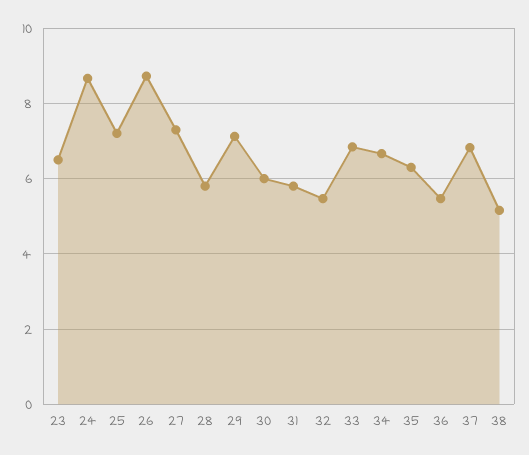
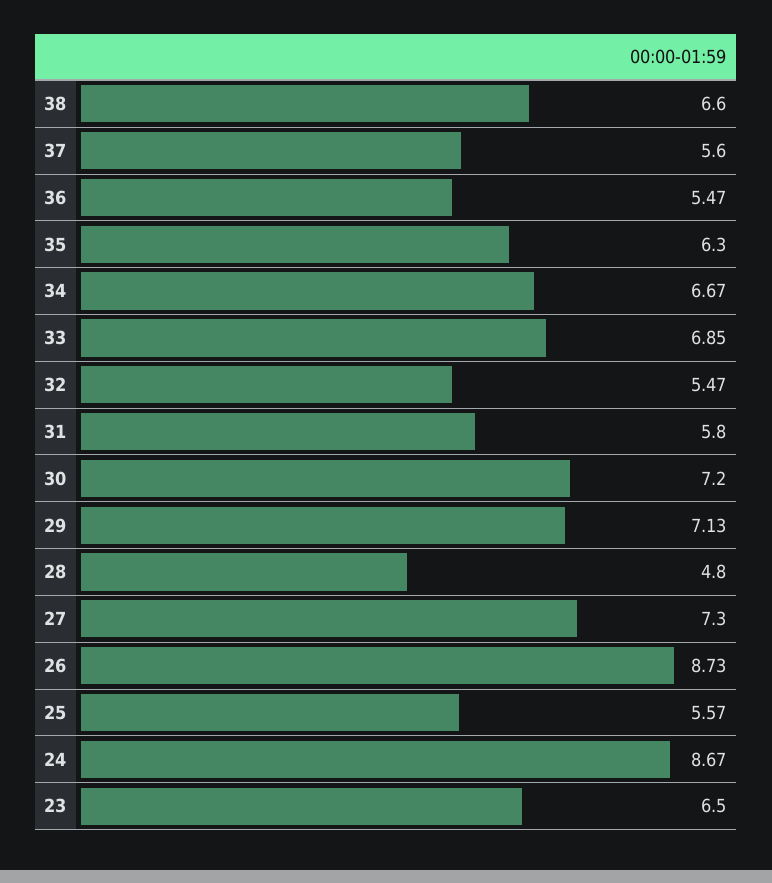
25: 7.2 -> 5.57
28: 5.8 -> 4.8
30: 6 -> 7.2
37: 6.8 -> 5.6
38: 5.2 -> 6.6

